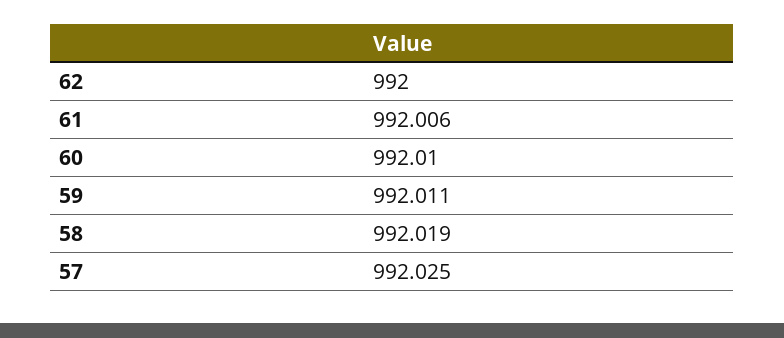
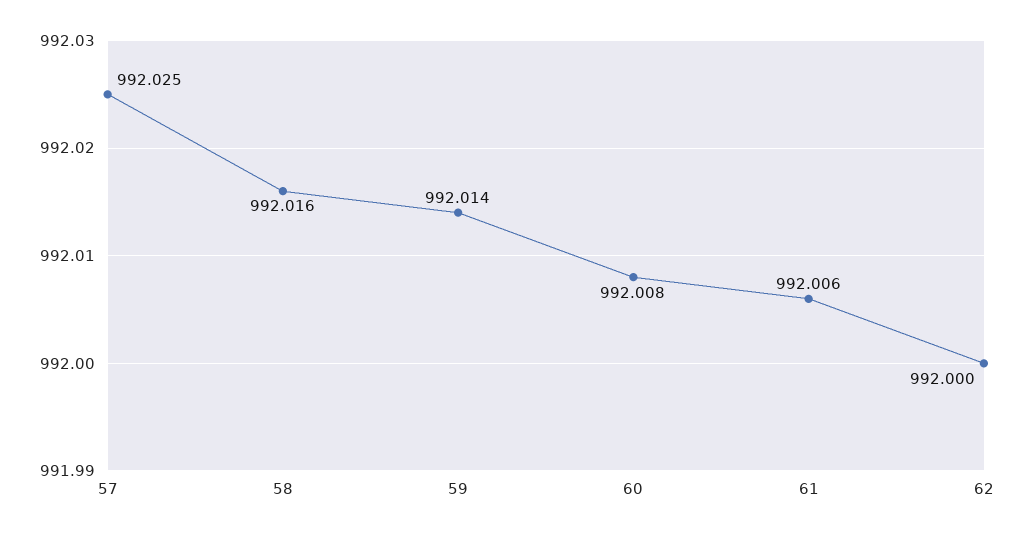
60: 992.01 -> 992.008
59: 992.011 -> 992.014
58: 992.019 -> 992.016

